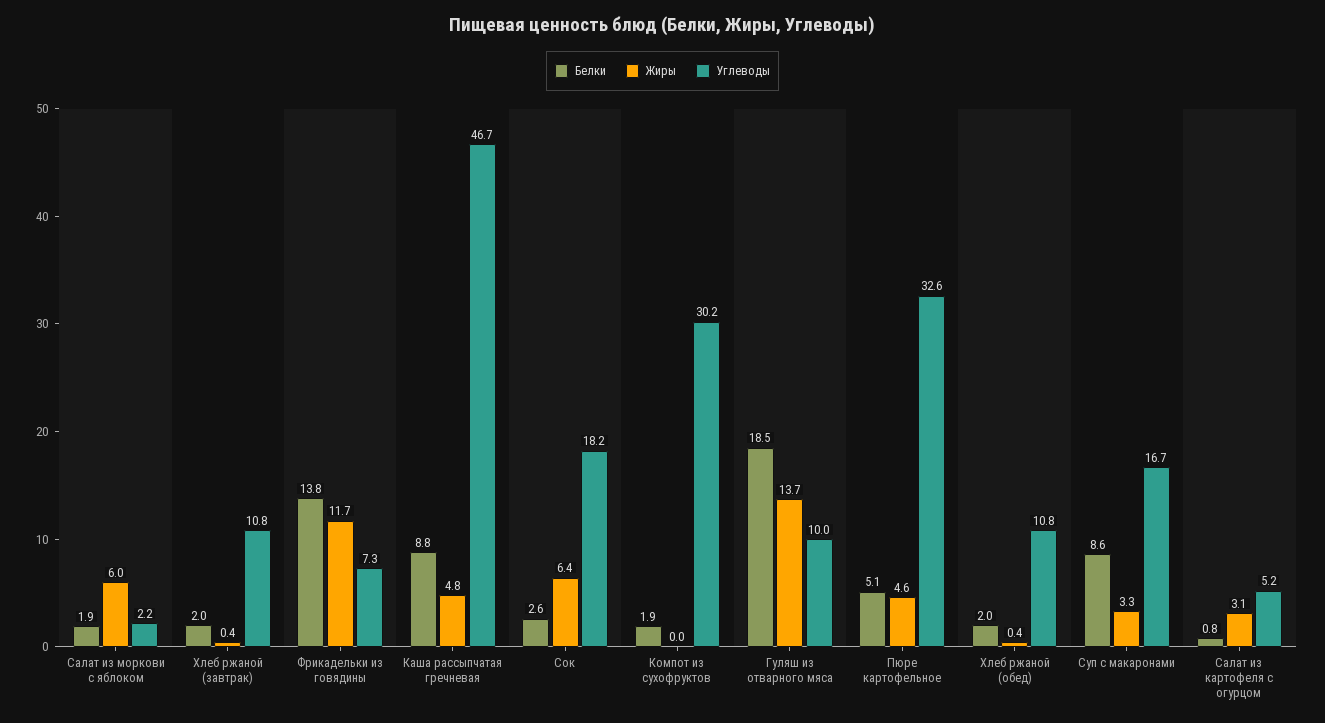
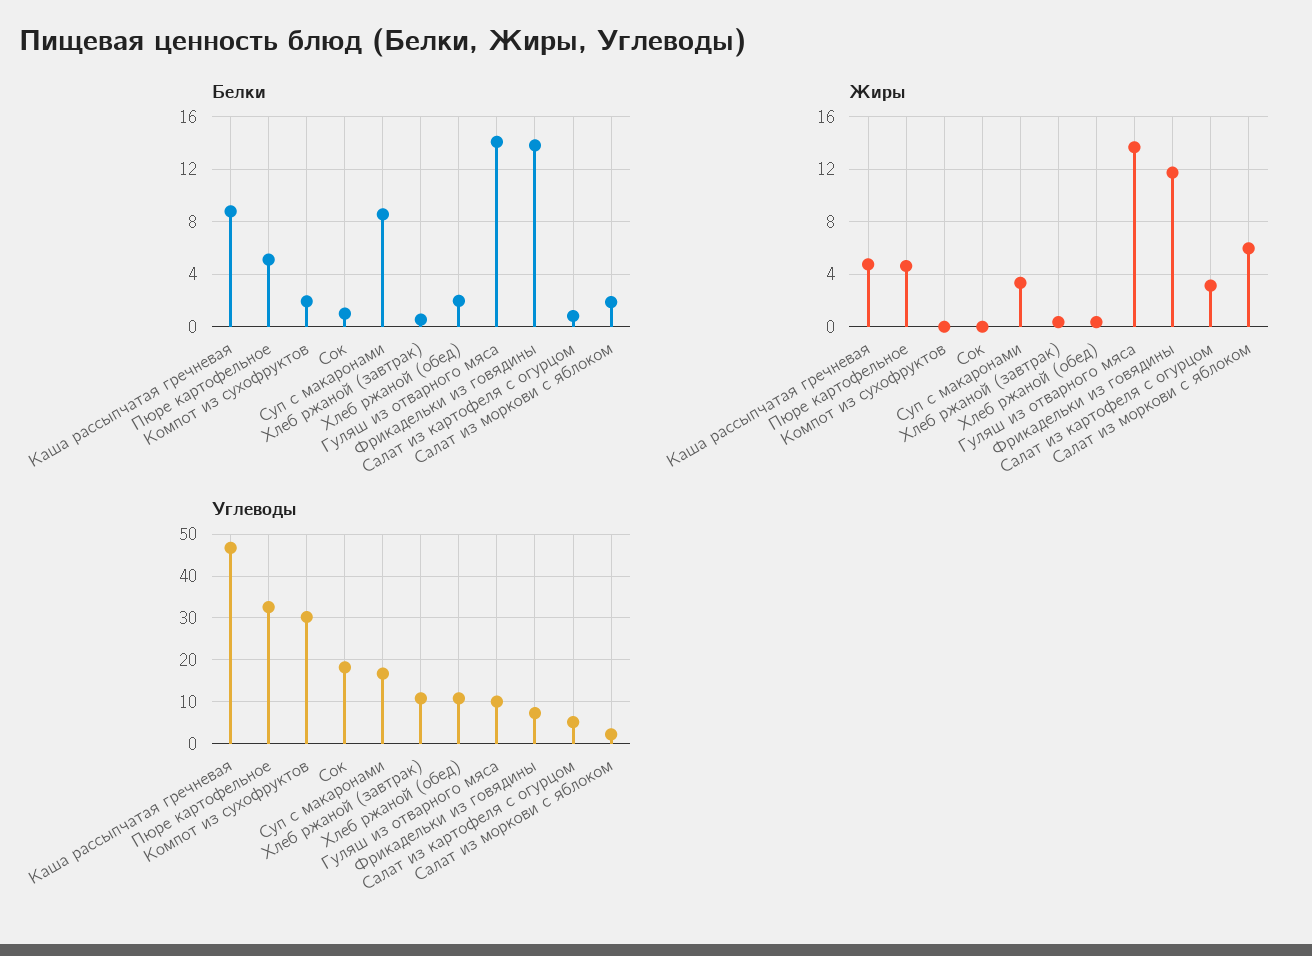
Белки, Хлеб ржаной (завтрак): 2 -> 0.5
Белки, Сок: 2.6 -> 1
Жиры, Сок: 6.4 -> 0
Белки, Гуляш из отварного мяса: 18.5 -> 14

